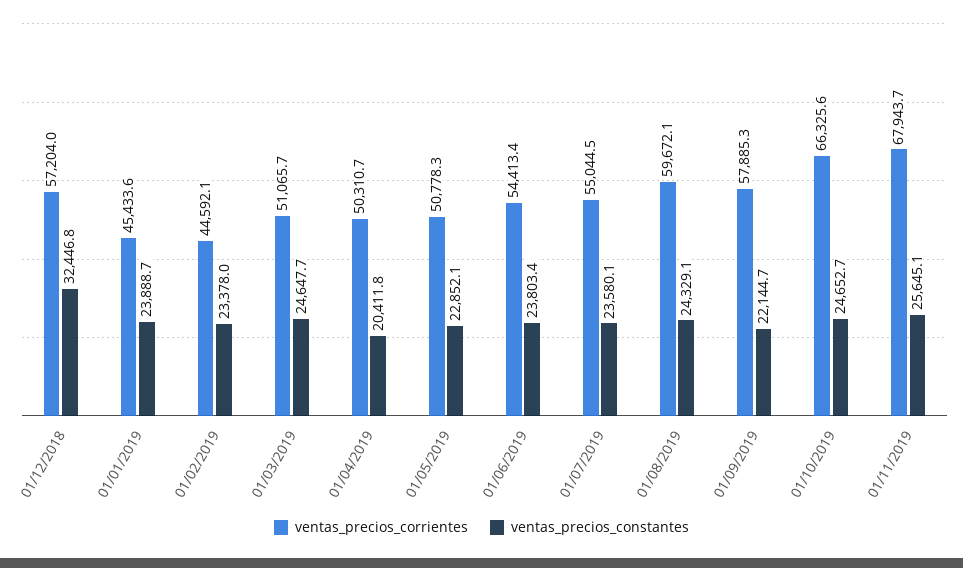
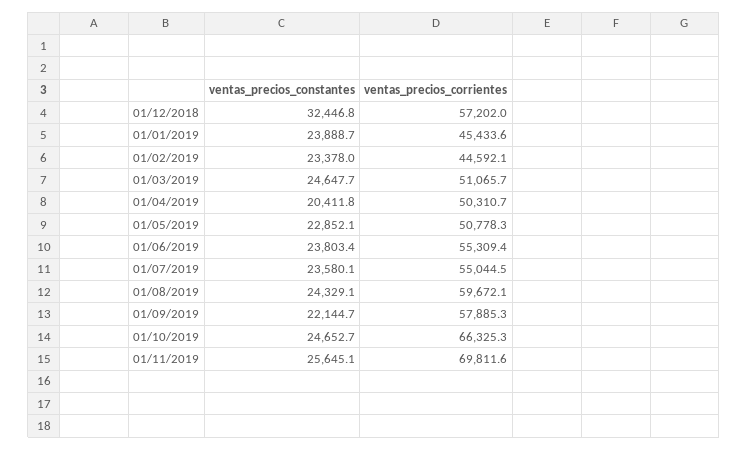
ventas_precios_corrientes, 01/12/2018: 57204 -> 57202
ventas_precios_corrientes, 01/06/2019: 54413.4 -> 55309.4
ventas_precios_corrientes, 01/10/2019: 66325.6 -> 66325.3
ventas_precios_corrientes, 01/11/2019: 67943.7 -> 69811.6

